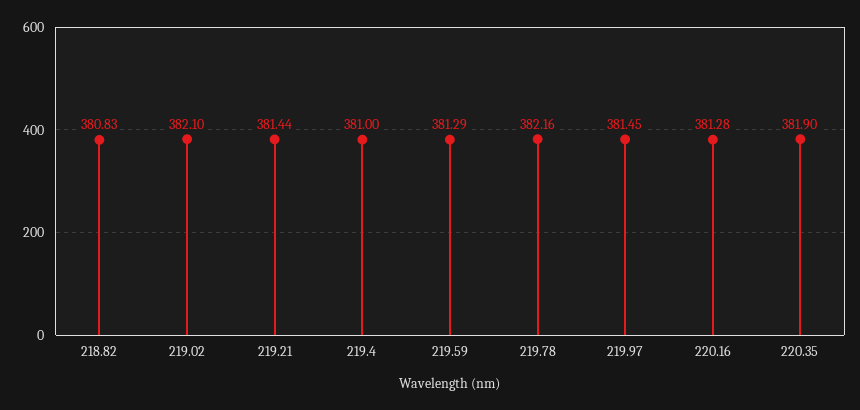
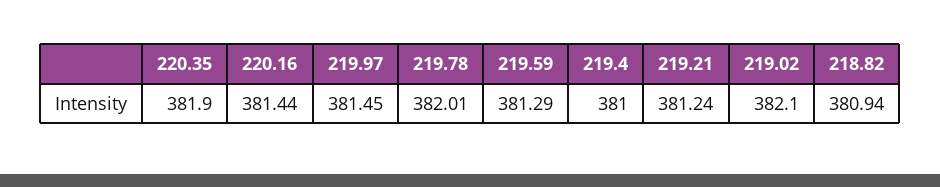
218.82: 380.83 -> 380.94
219.21: 381.44 -> 381.24
219.78: 382.16 -> 382.01
220.16: 381.28 -> 381.44

